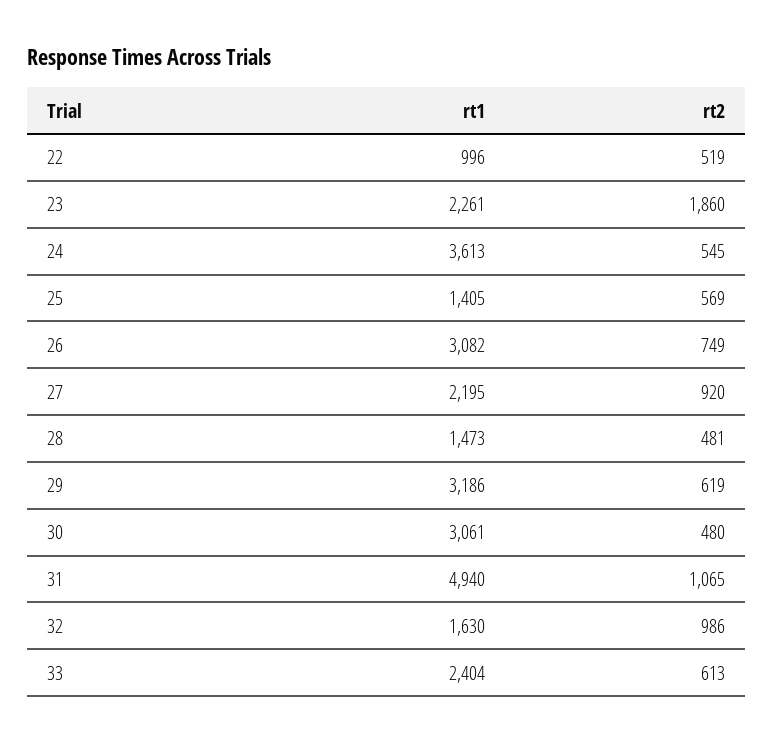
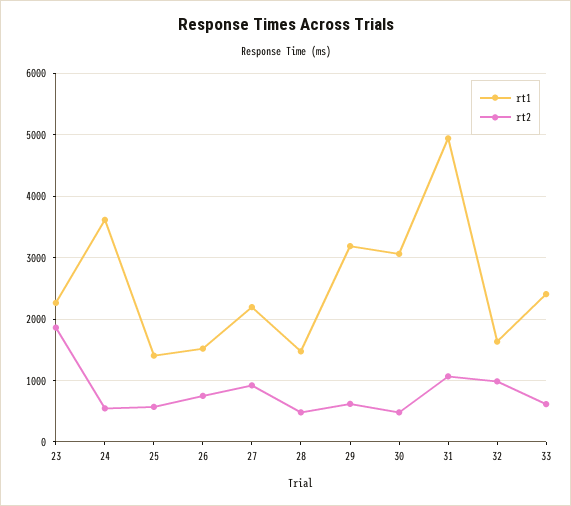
rt1, 22: 996 -> none
rt2, 22: 519 -> none
rt1, 26: 3082 -> 1500

